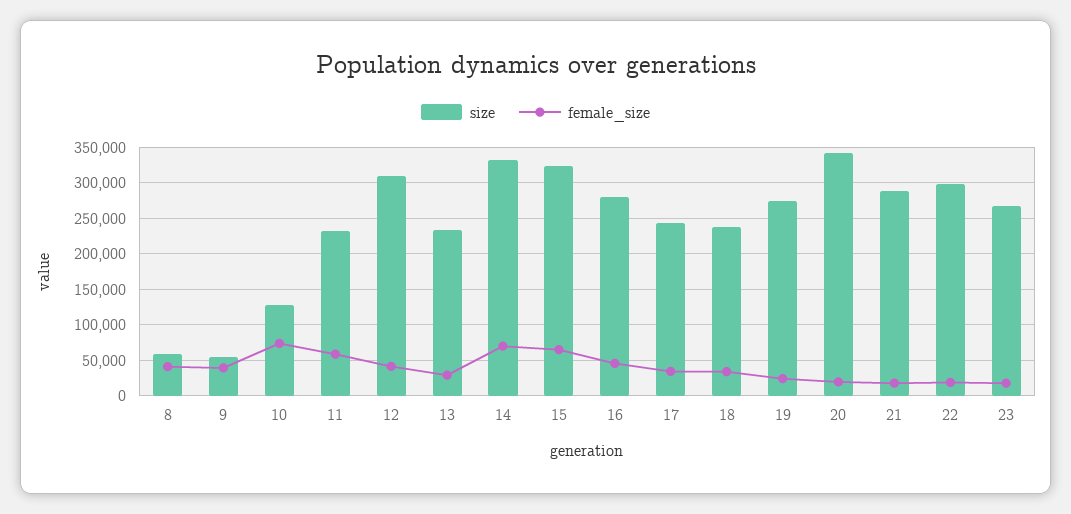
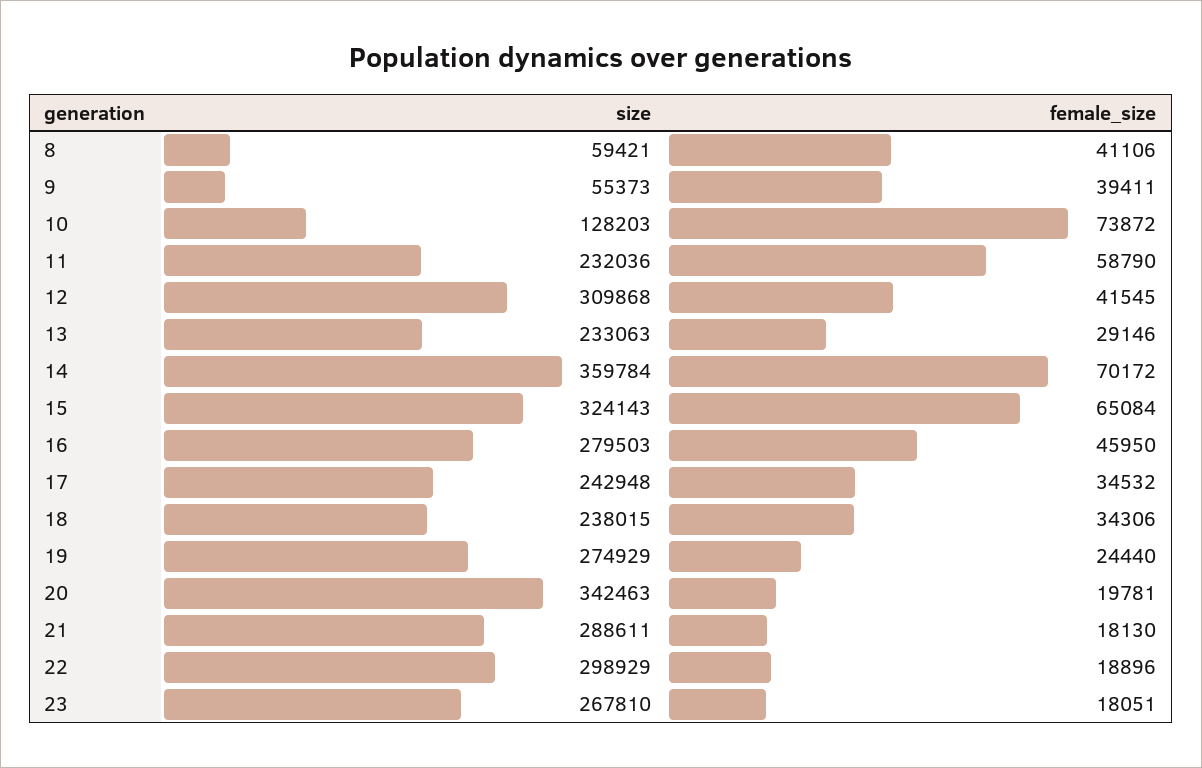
size, 14: 330000 -> 359784

